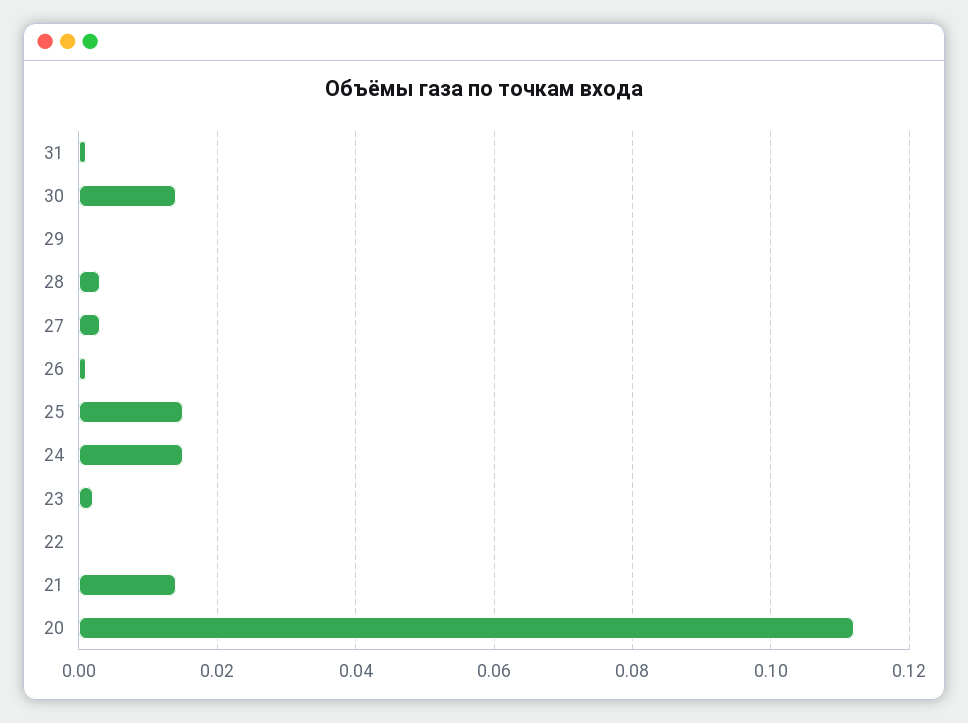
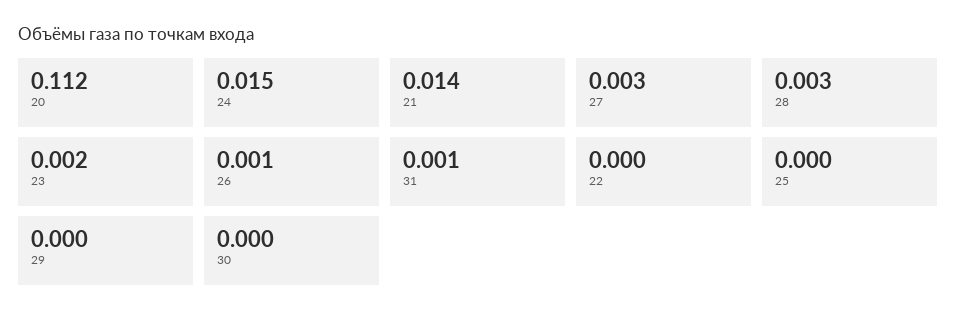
30: 0.015 -> 0
25: 0.015 -> 0

